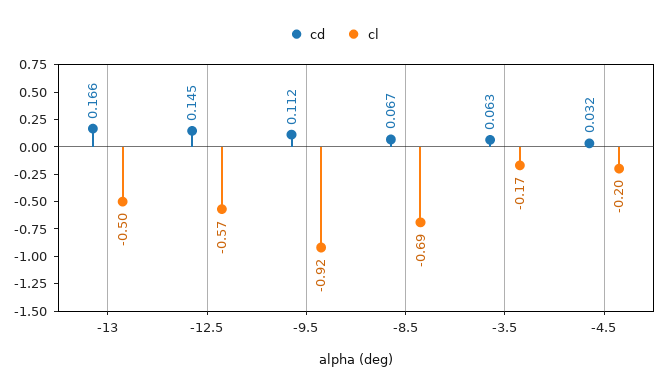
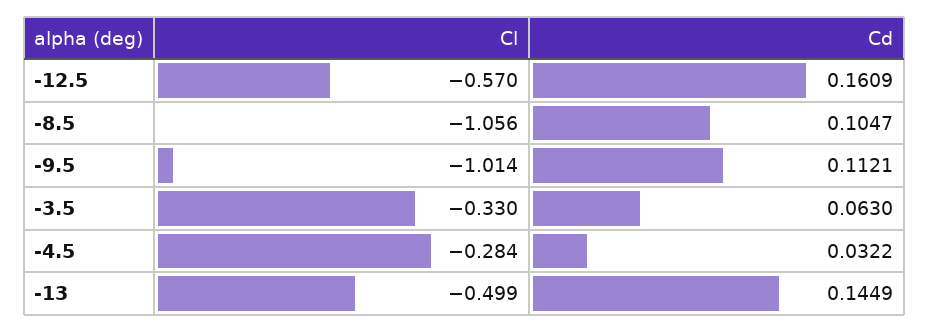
cd, -13: 0.166 -> 0.1449
cd, -12.5: 0.145 -> 0.1609
cl, -9.5: -0.92 -> -1.014
cd, -8.5: 0.067 -> 0.1047
cl, -8.5: -0.69 -> -1.056
cl, -3.5: -0.17 -> -0.33
cl, -4.5: -0.2 -> -0.284

